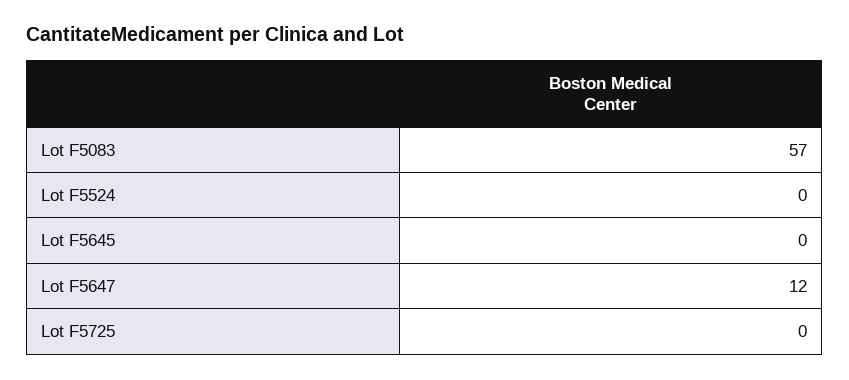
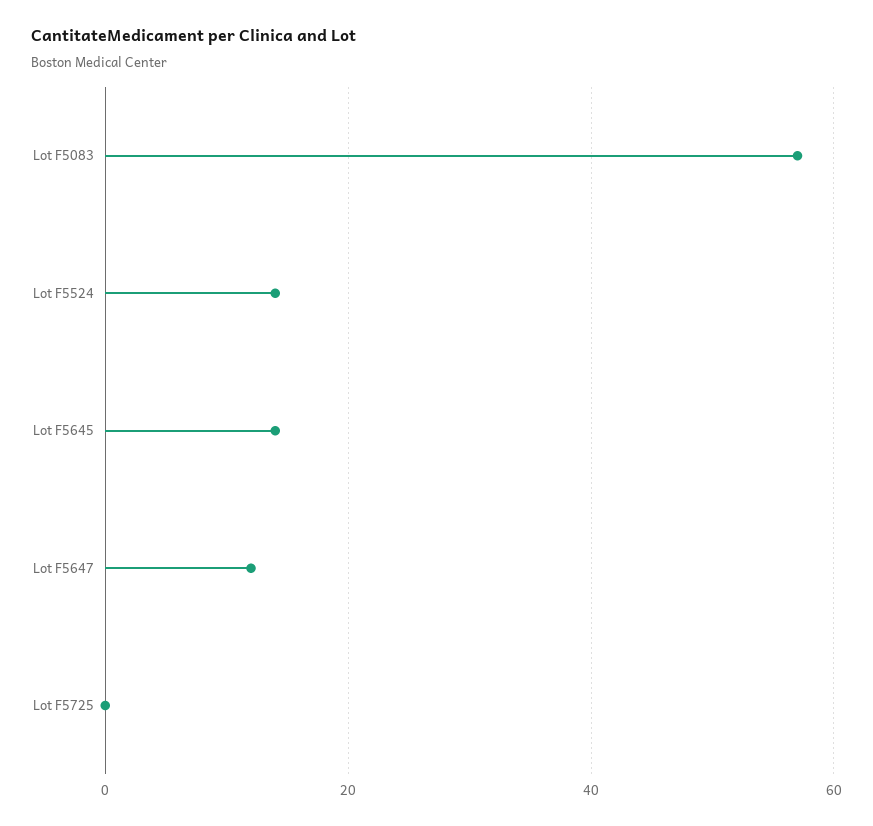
Lot F5524: 0 -> 15
Lot F5645: 0 -> 15

